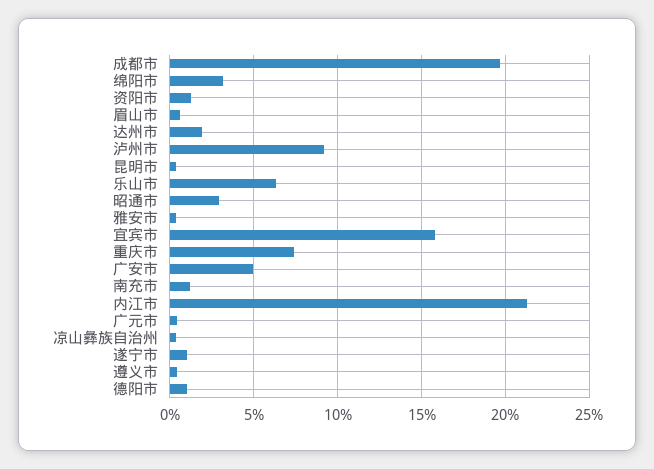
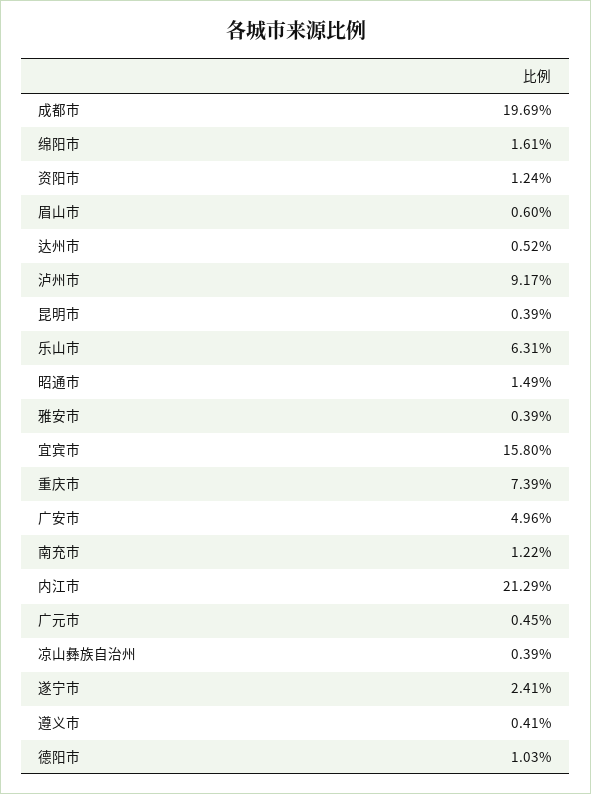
绵阳市: 3 -> 1.61
达州市: 2 -> 0.52
昭通市: 3 -> 1.49
遂宁市: 1 -> 2.41

